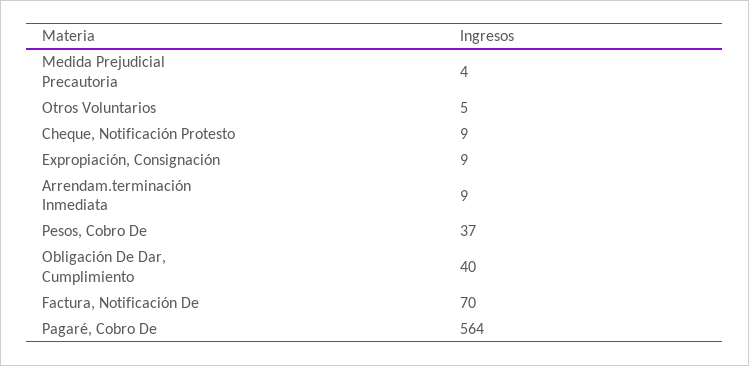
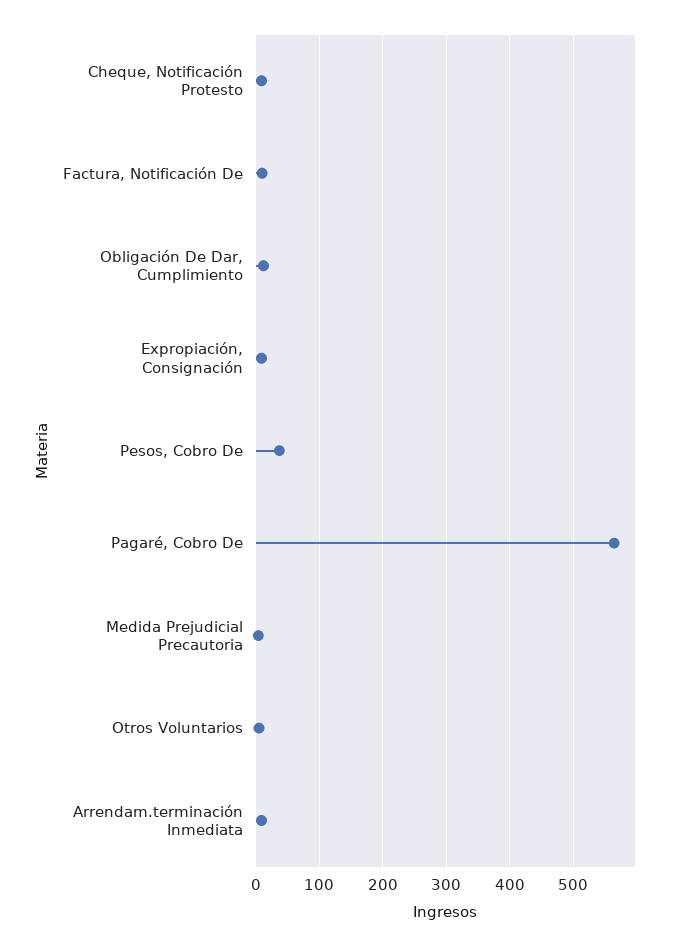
Obligación De Dar, Cumplimiento: 40 -> 10
Factura, Notificación De: 70 -> 10

